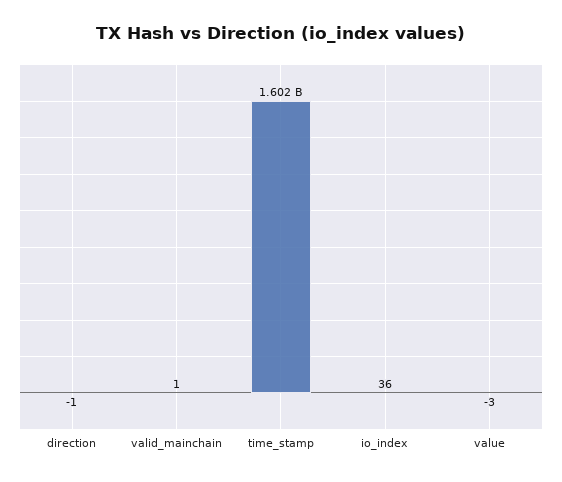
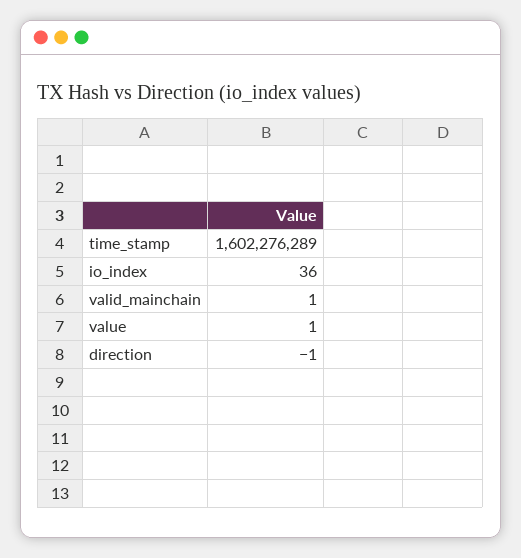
value: -3 -> 1

